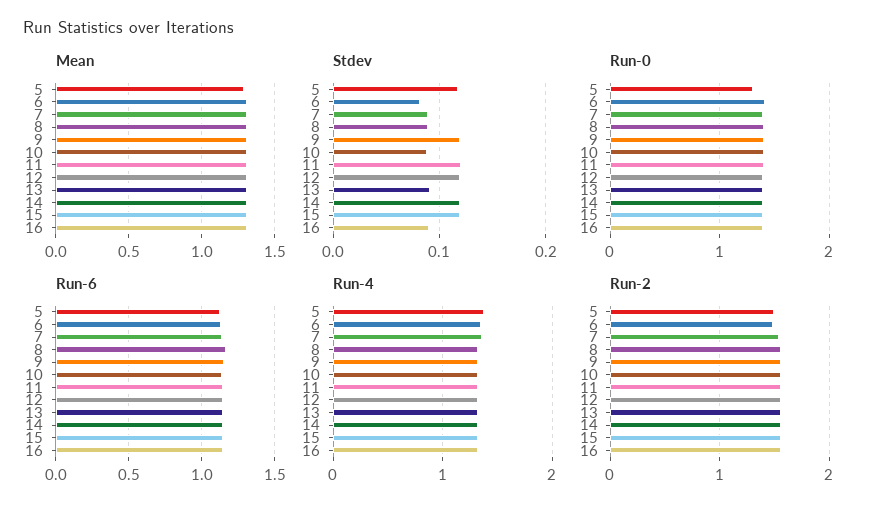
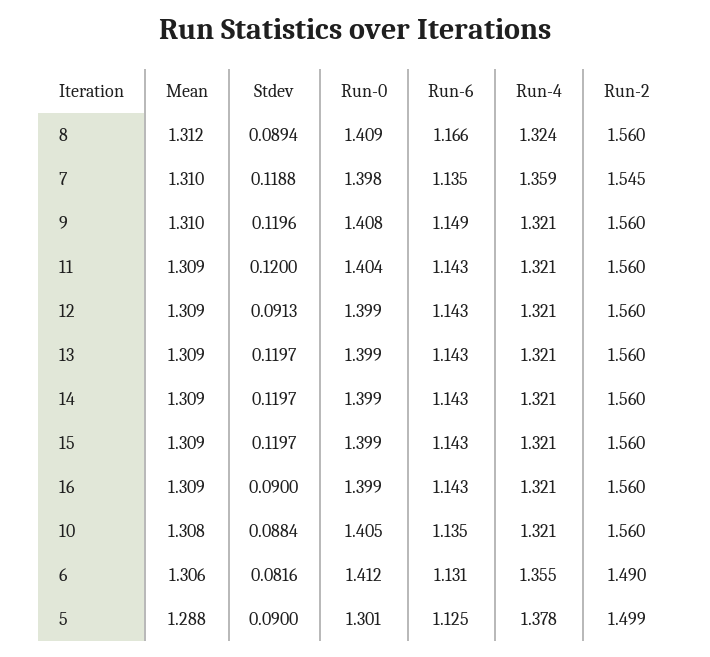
Stdev, 5: 0.12 -> 0.09
Stdev, 7: 0.09 -> 0.1188
Stdev, 12: 0.12 -> 0.0913
Stdev, 13: 0.09 -> 0.1197

